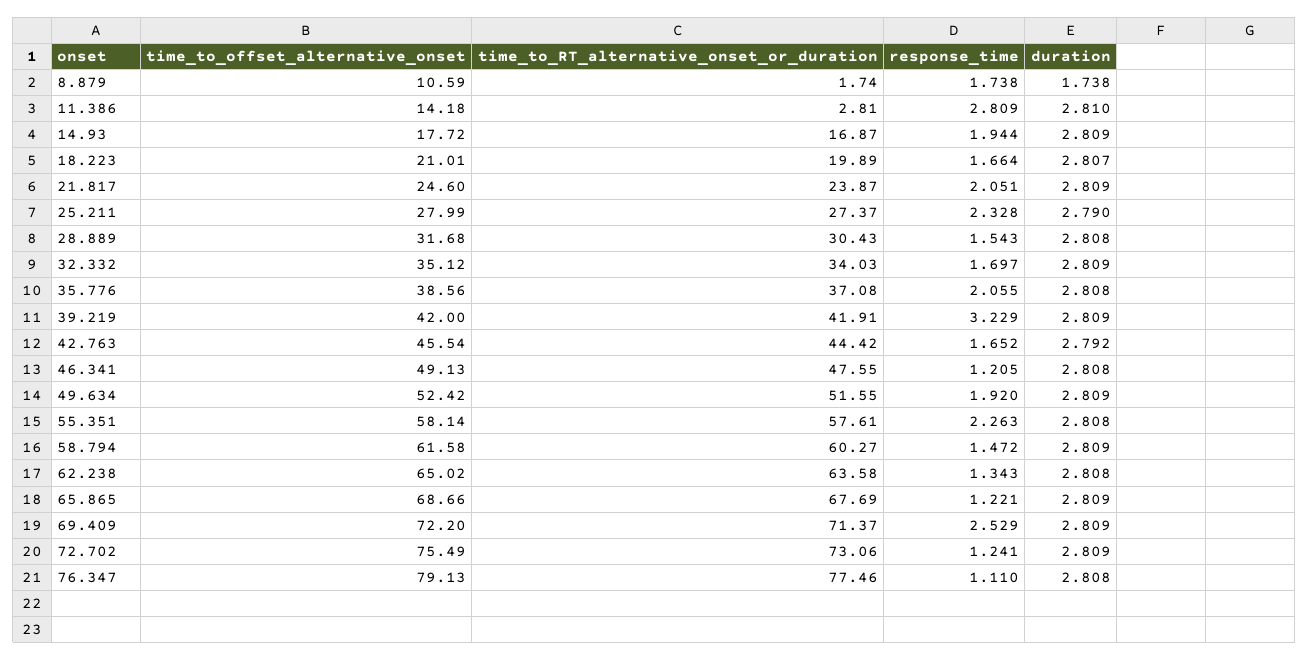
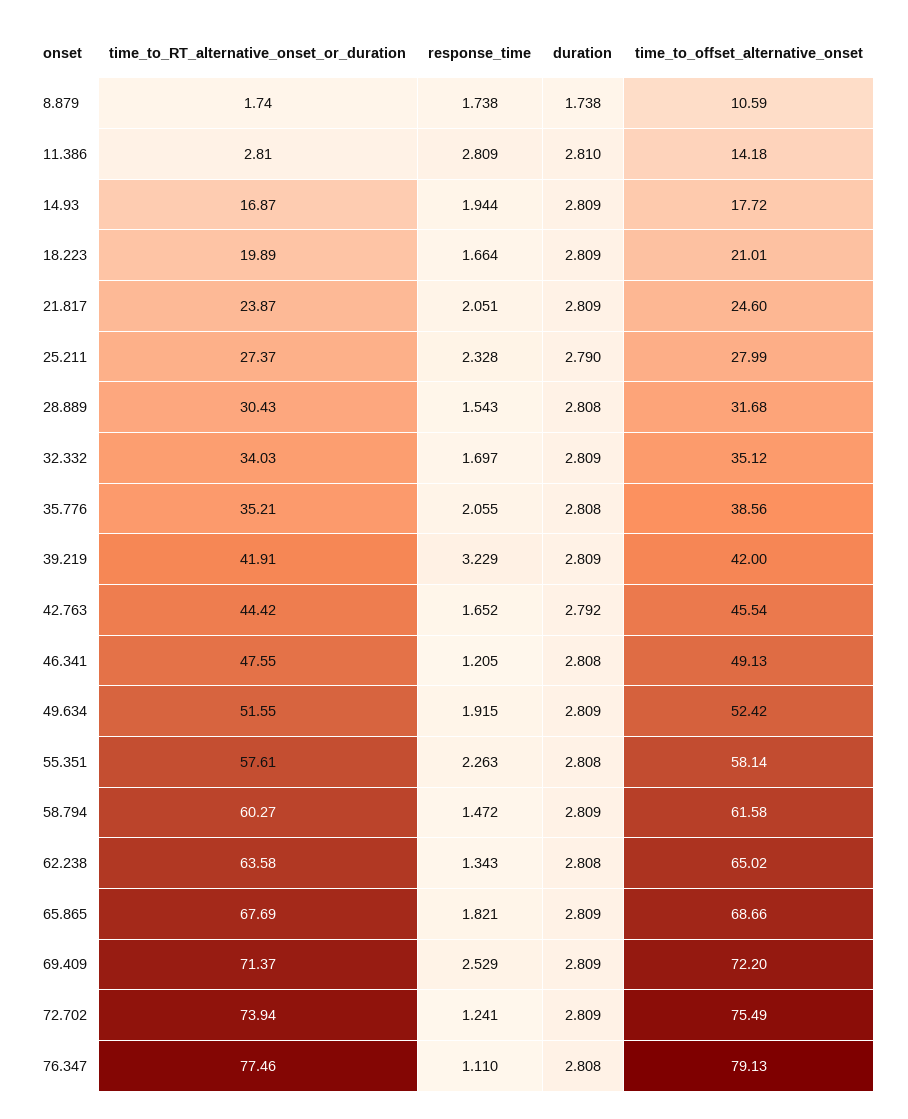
duration, 18.223: 2.807 -> 2.809
time_to_RT_alternative_onset_or_duration, 35.776: 37.08 -> 35.21
response_time, 49.634: 1.92 -> 1.915
response_time, 65.865: 1.221 -> 1.821
time_to_RT_alternative_onset_or_duration, 72.702: 73.06 -> 73.94

